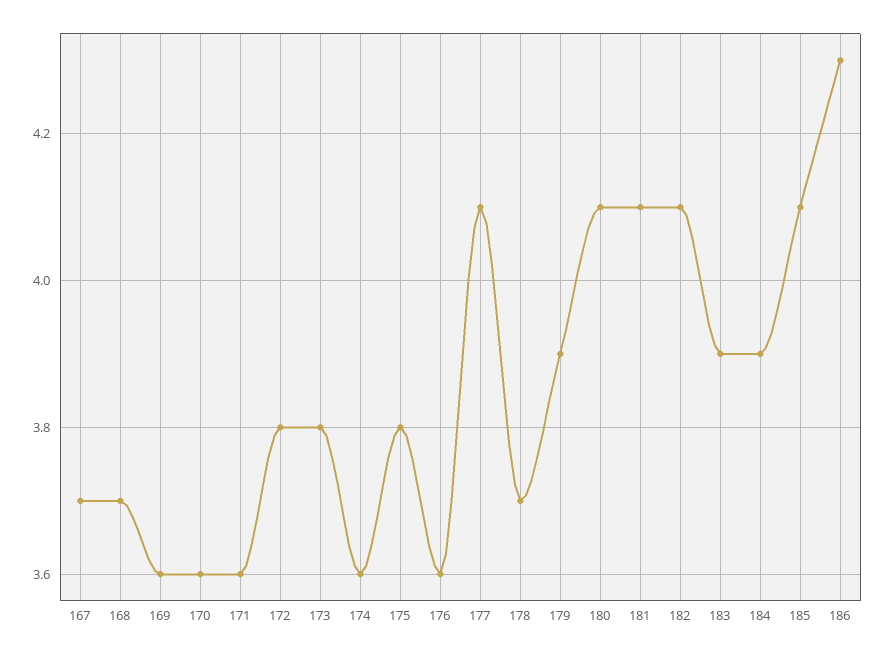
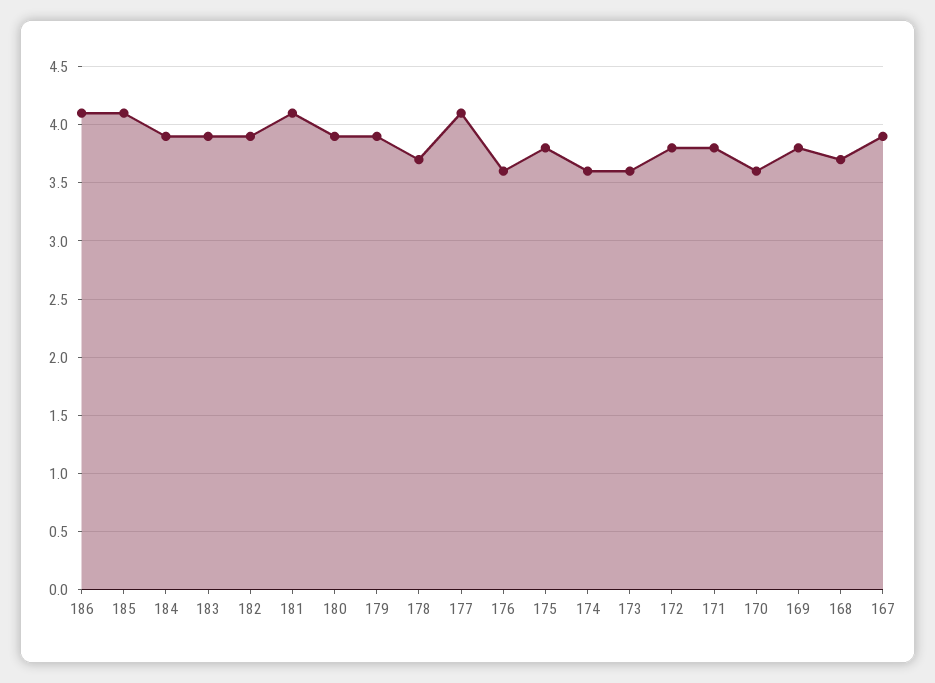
167: 3.7 -> 3.9
169: 3.6 -> 3.8
171: 3.6 -> 3.8
173: 3.8 -> 3.6
180: 4.1 -> 3.9
182: 4.1 -> 3.9
186: 4.3 -> 4.1

